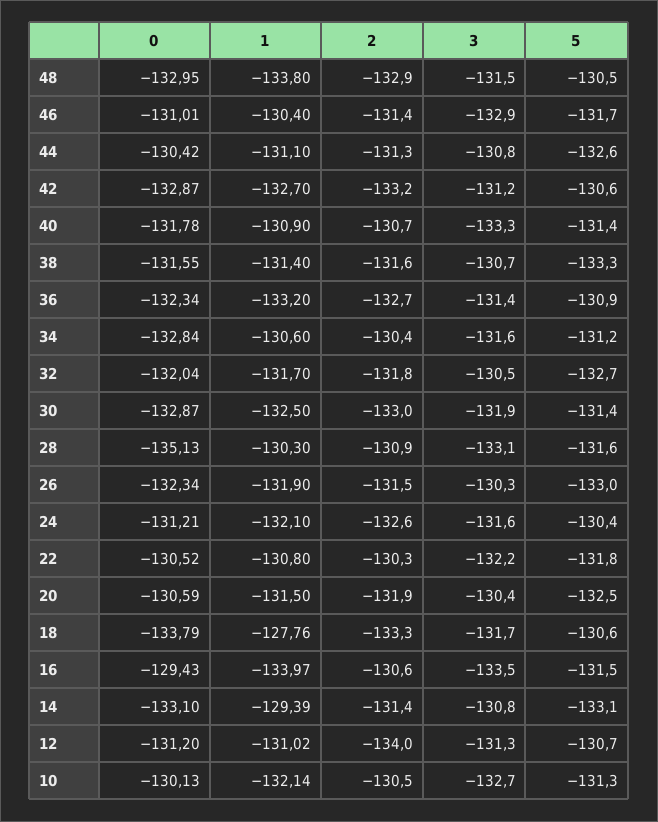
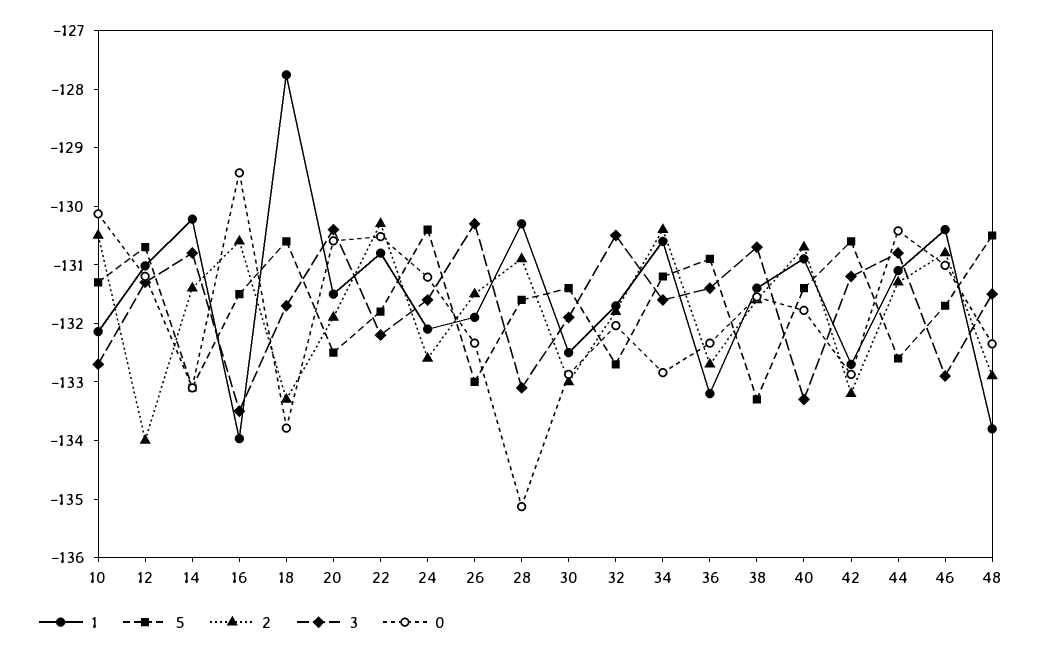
0, 48: -132.95 -> -132.4
2, 46: -131.4 -> -130.8
1, 14: -129.39 -> -130.2

